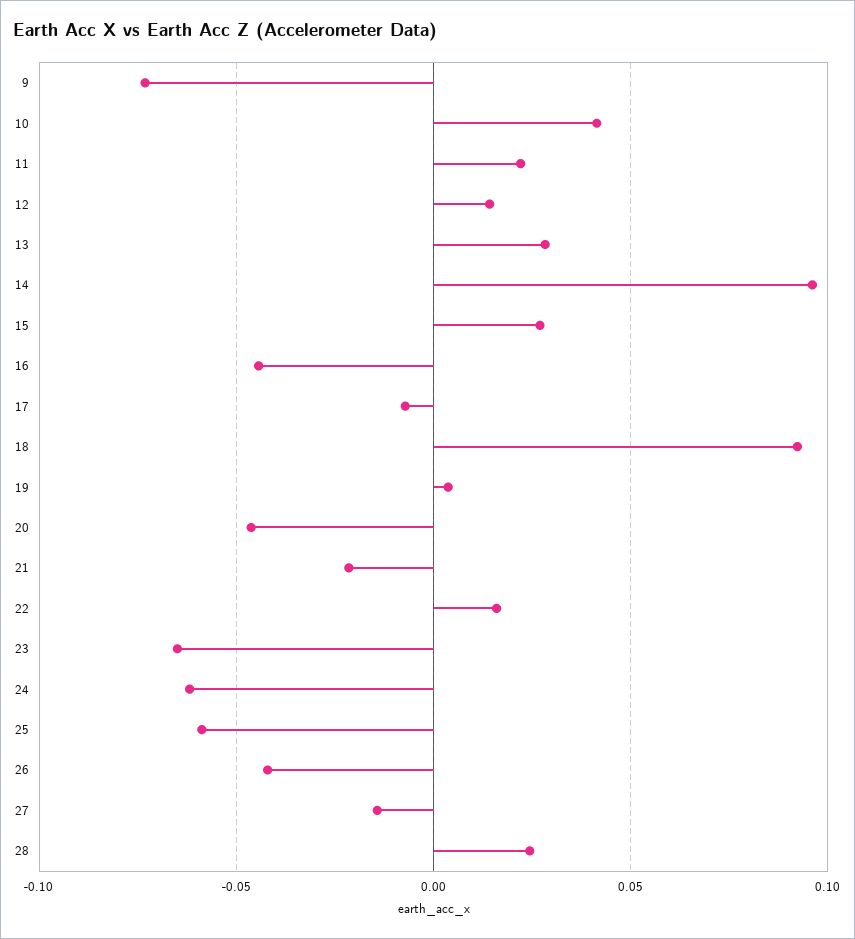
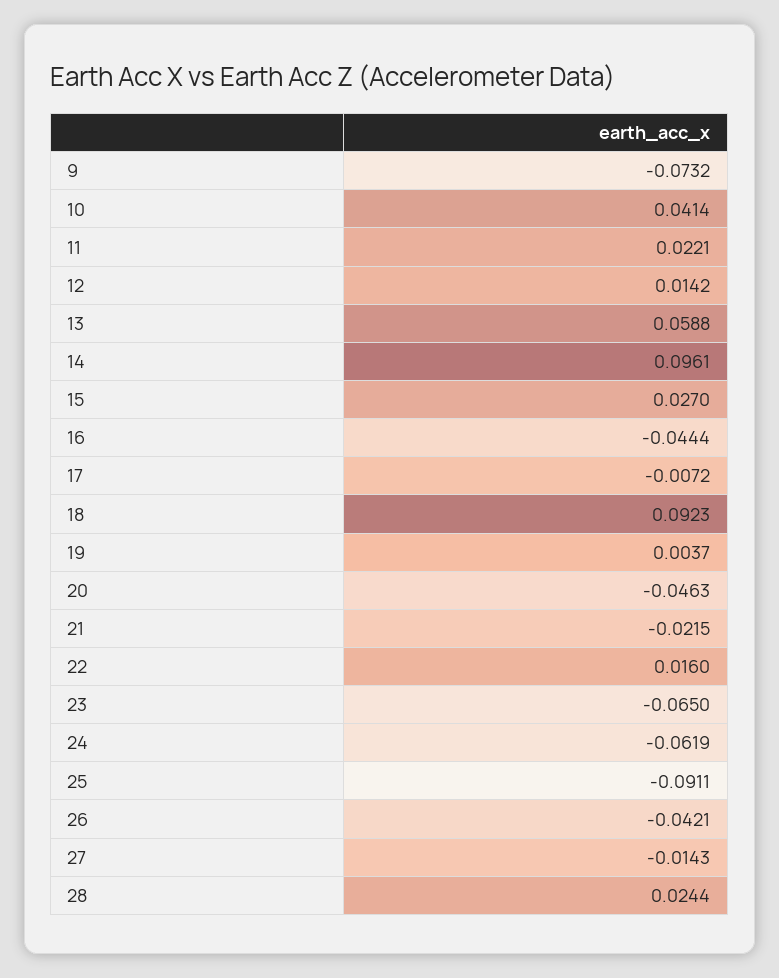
13: 0.03 -> 0.0588
25: -0.06 -> -0.0911

